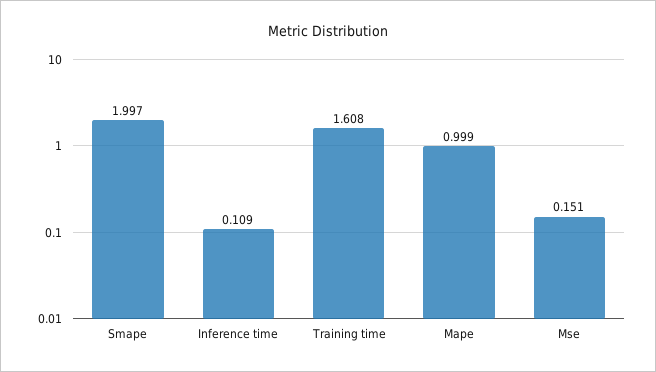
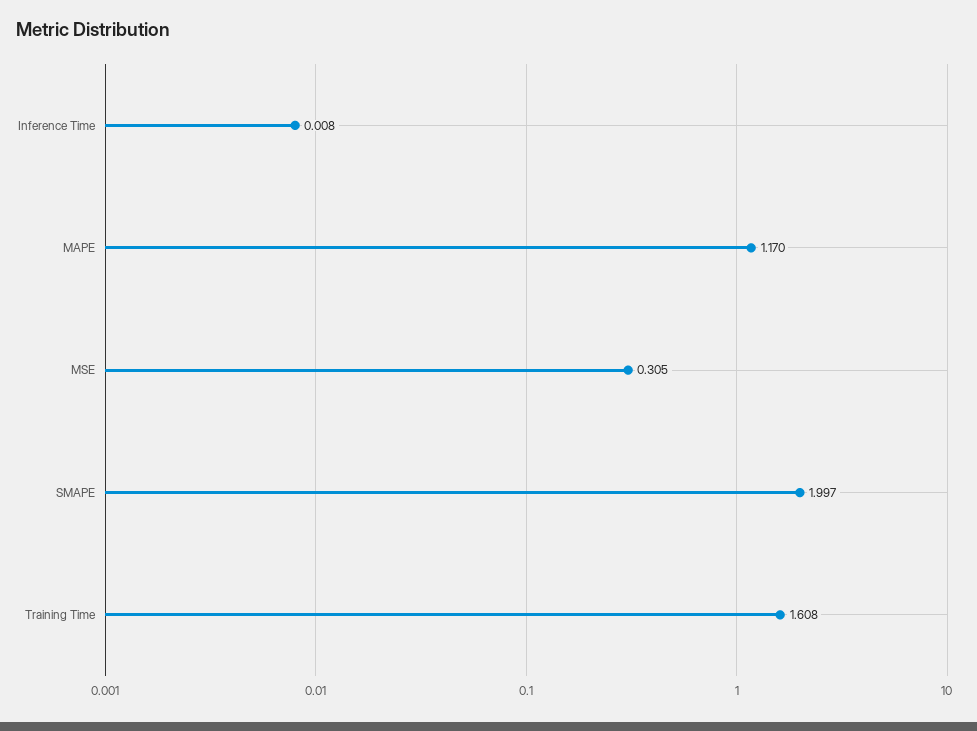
Inference time: 0.109 -> 0.008
Mape: 0.999 -> 1.17
Mse: 0.151 -> 0.305

